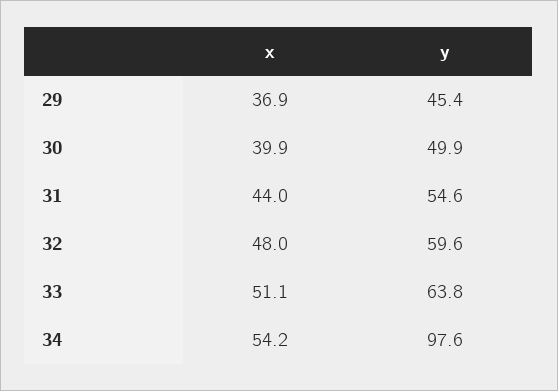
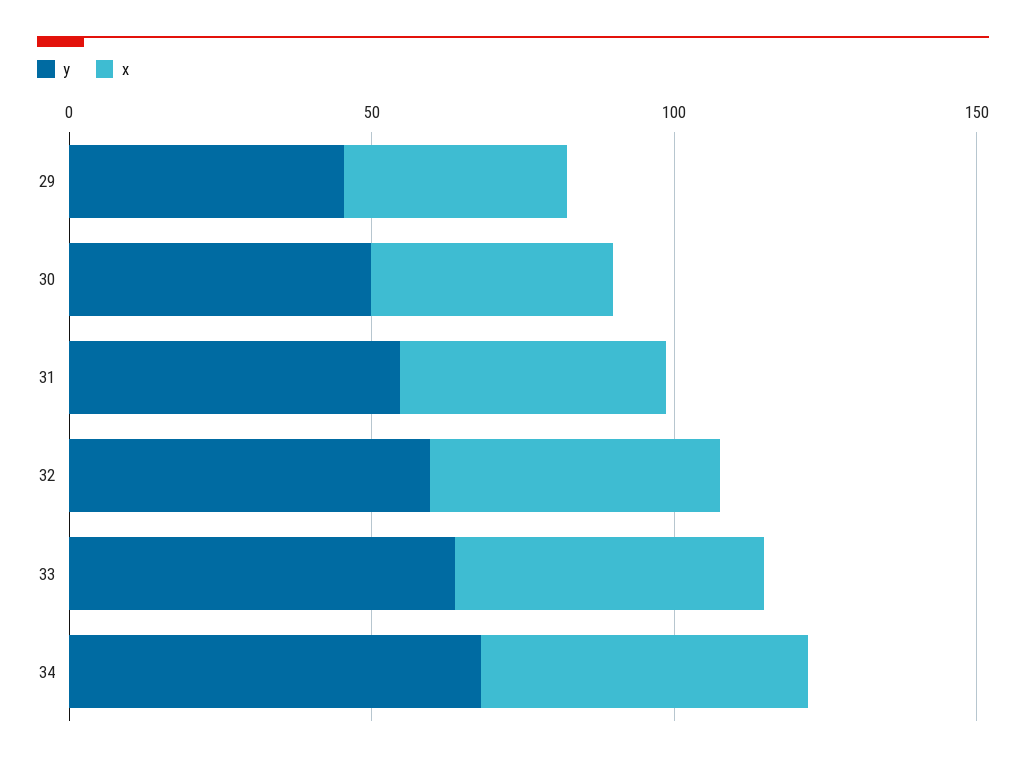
y, 34: 97.6 -> 70

